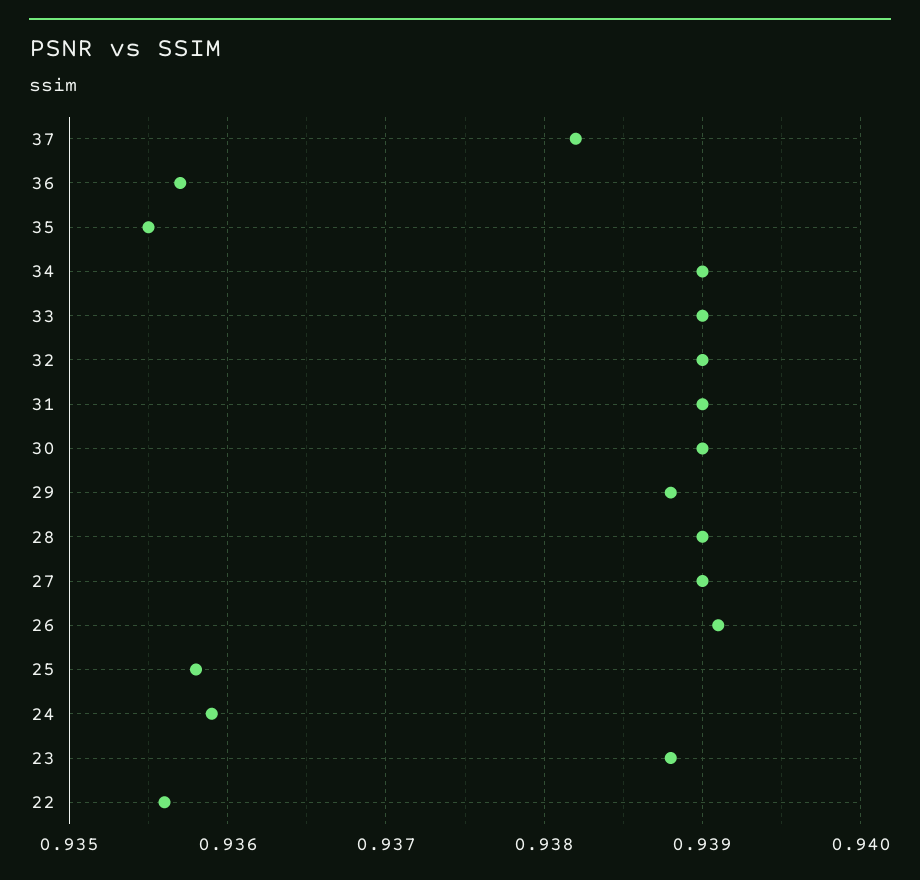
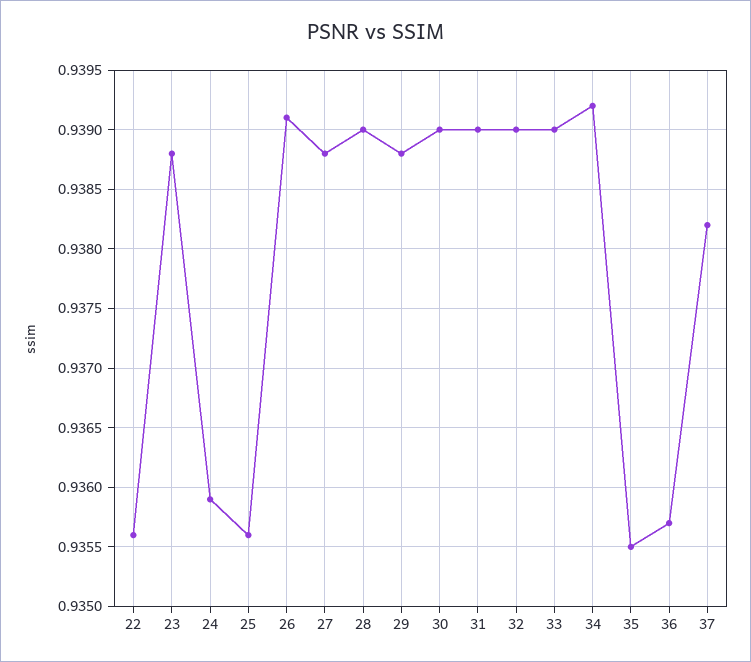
34: 0.939 -> 0.9392
27: 0.939 -> 0.9388
25: 0.9358 -> 0.9356

